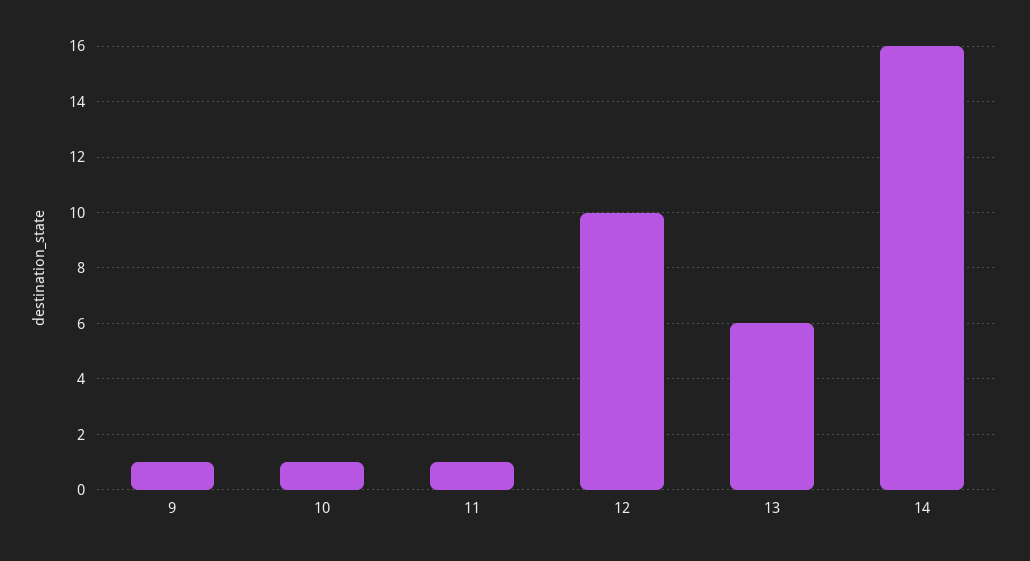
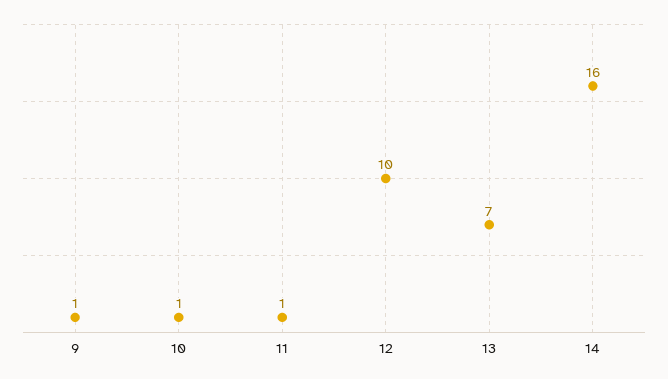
13: 6 -> 7

